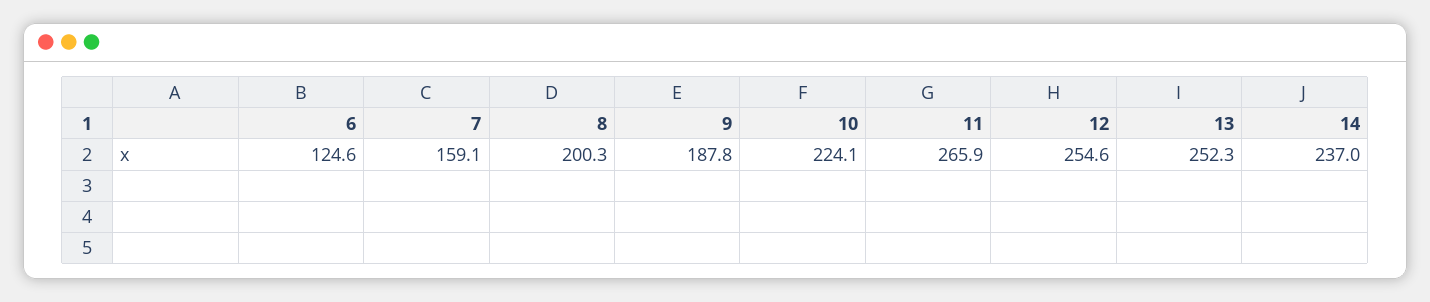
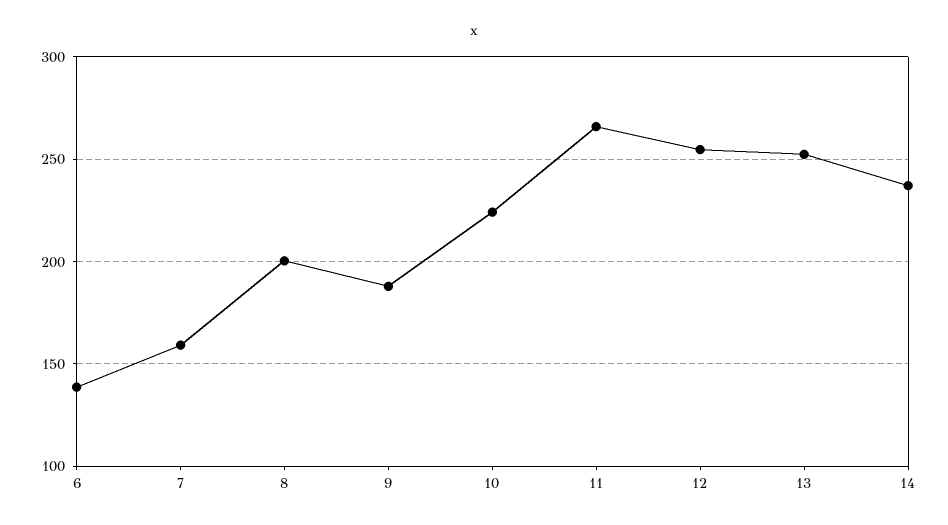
6: 124.6 -> 140

